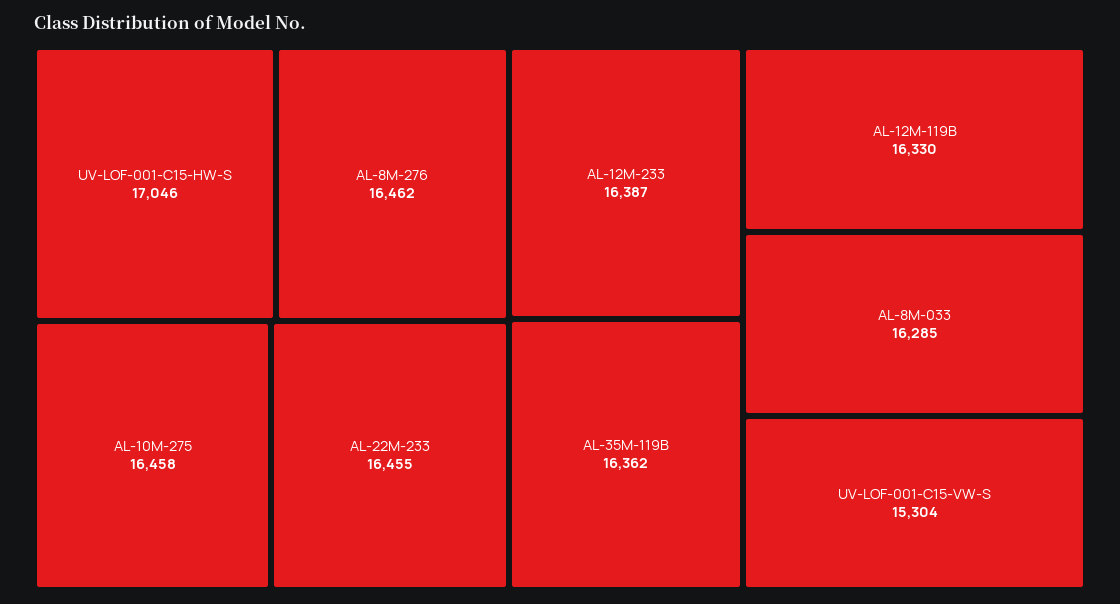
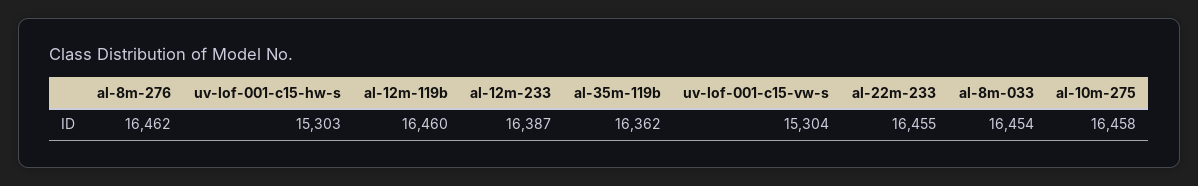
UV-LOF-001-C15-HW-S: 17046 -> 15303
AL-12M-119B: 16330 -> 16460
AL-8M-033: 16285 -> 16454

